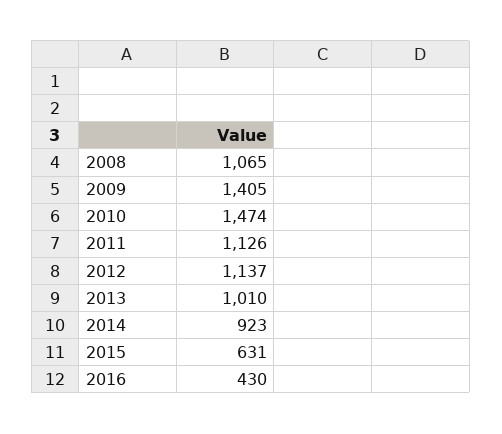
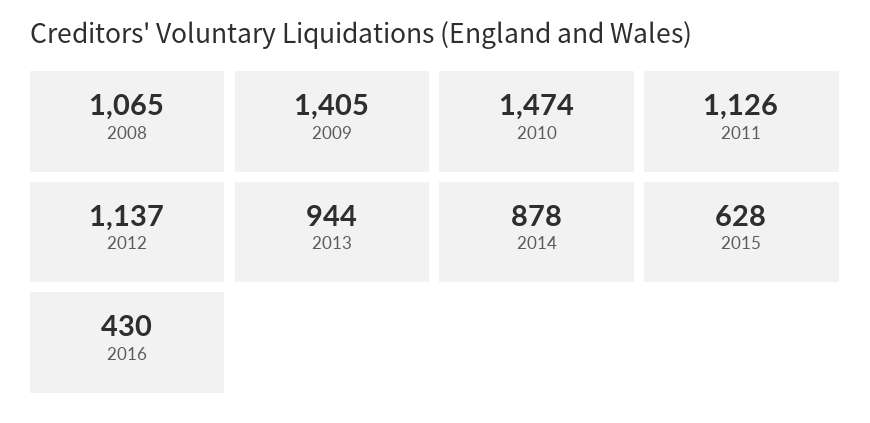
2013: 1010 -> 944
2014: 923 -> 878
2015: 631 -> 628

